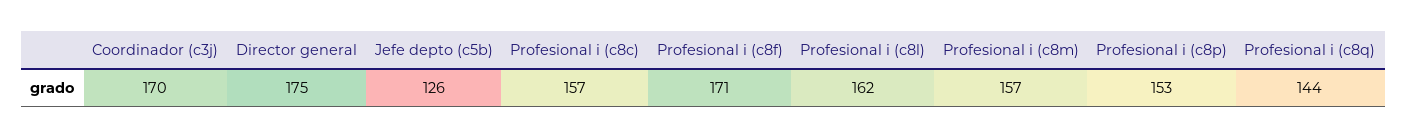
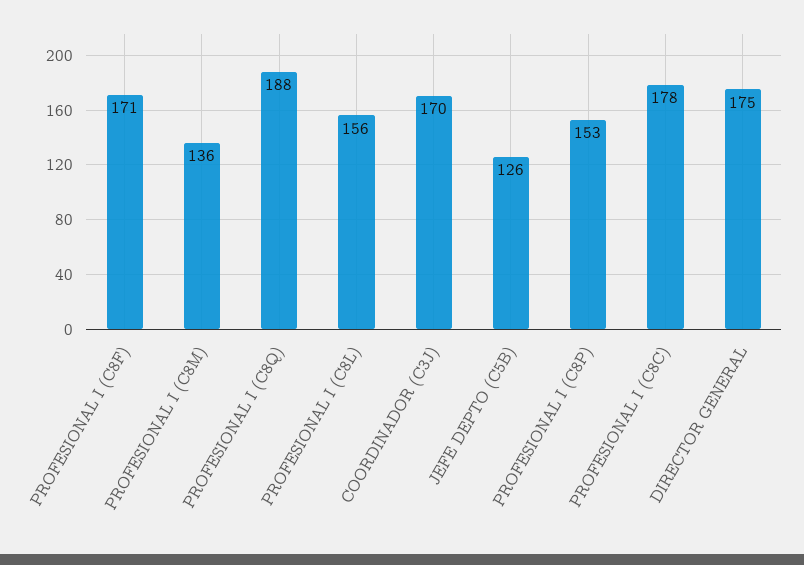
Profesional i (c8c): 157 -> 178
Profesional i (c8l): 162 -> 156
Profesional i (c8m): 157 -> 136
Profesional i (c8q): 144 -> 188

